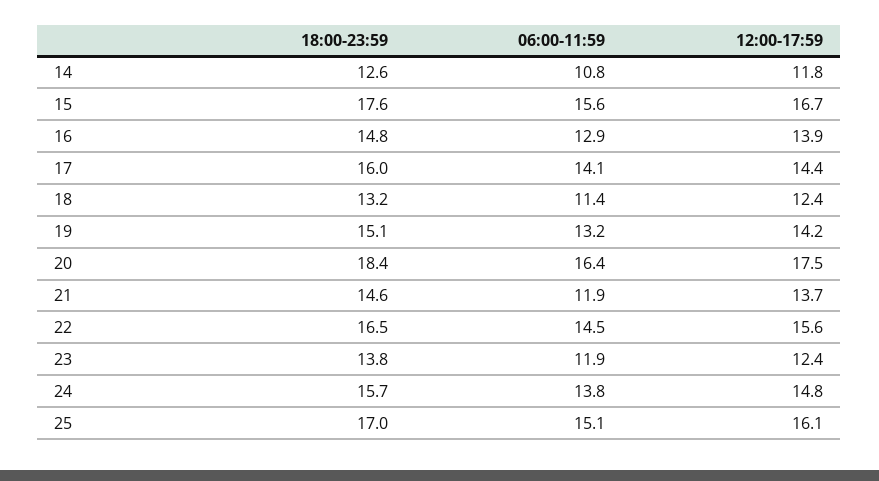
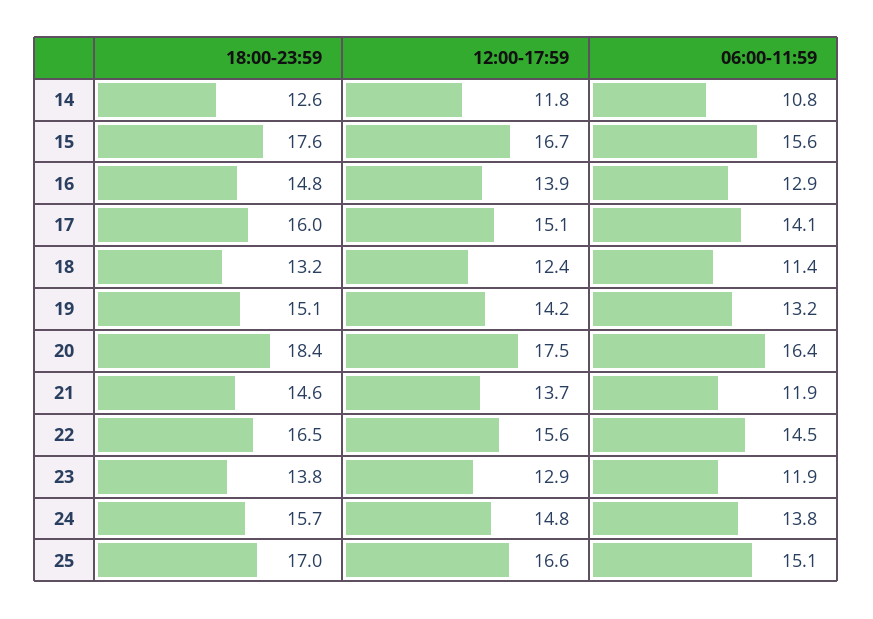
12:00-17:59, 17: 14.4 -> 15.1
12:00-17:59, 23: 12.4 -> 12.9
12:00-17:59, 25: 16.1 -> 16.6

